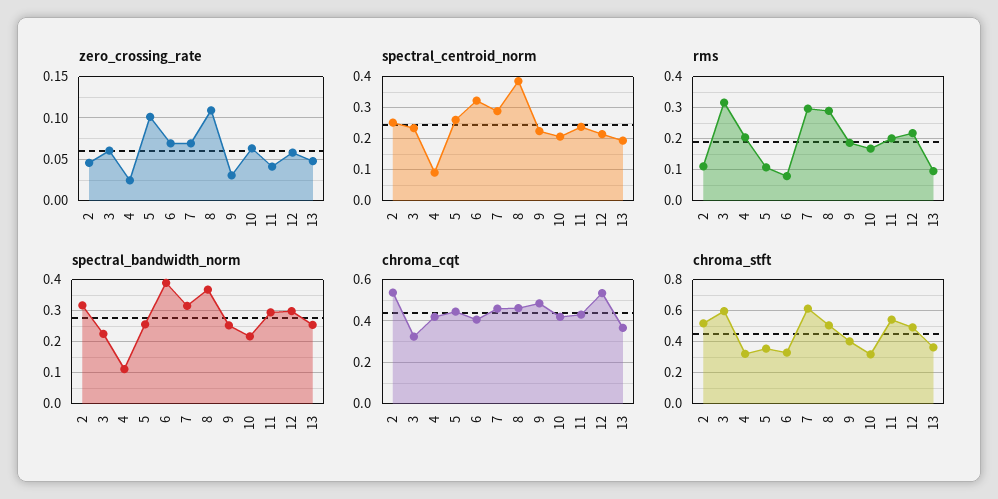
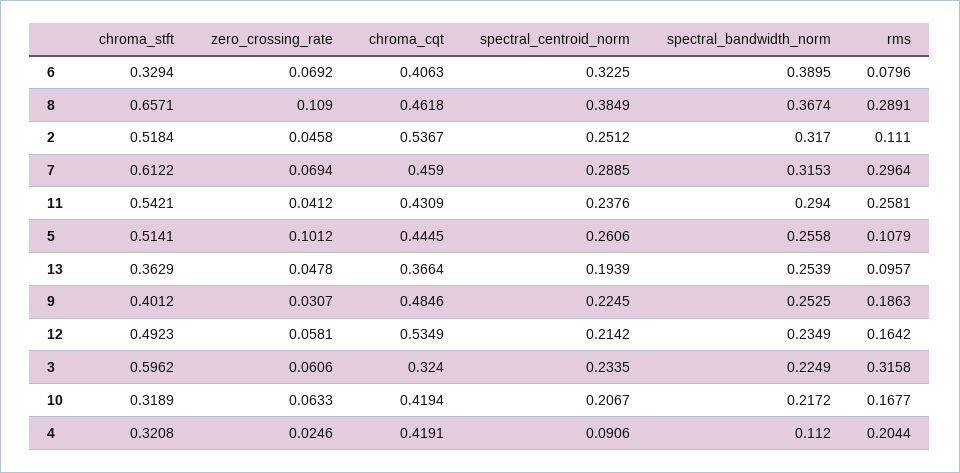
rms, 11: 0.2 -> 0.2581
rms, 12: 0.22 -> 0.1642
spectral_bandwidth_norm, 12: 0.3 -> 0.2349
chroma_stft, 5: 0.35 -> 0.5141
chroma_stft, 8: 0.5 -> 0.6571

